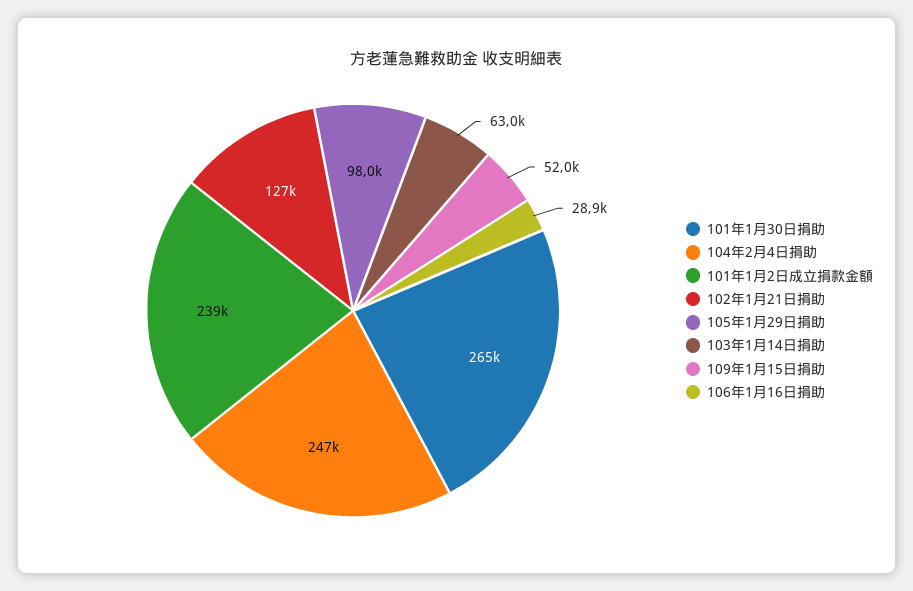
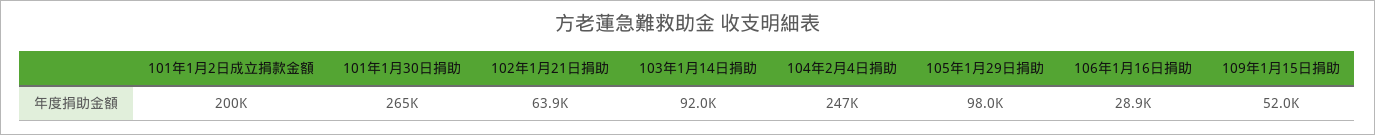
101年1月2日成立捐款金額: 239000 -> 200000
102年1月21日捐助: 127000 -> 63900
103年1月14日捐助: 63000 -> 92000

